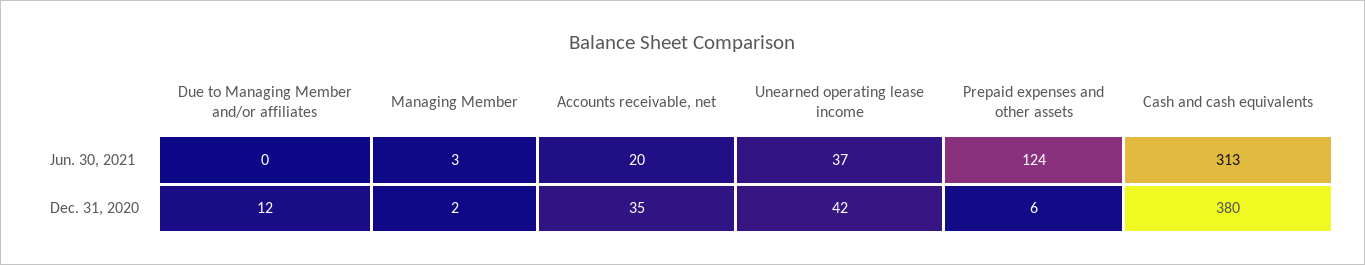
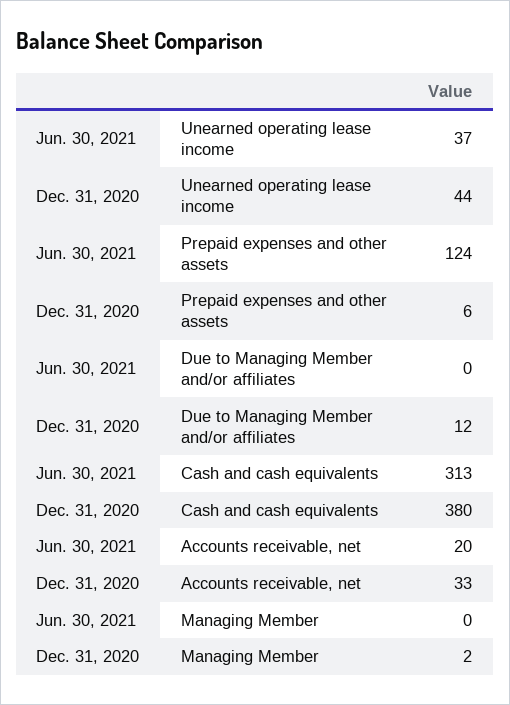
Managing Member, Jun. 30, 2021: 3 -> 0
Accounts receivable, net, Dec. 31, 2020: 35 -> 33
Unearned operating lease income, Dec. 31, 2020: 42 -> 44

